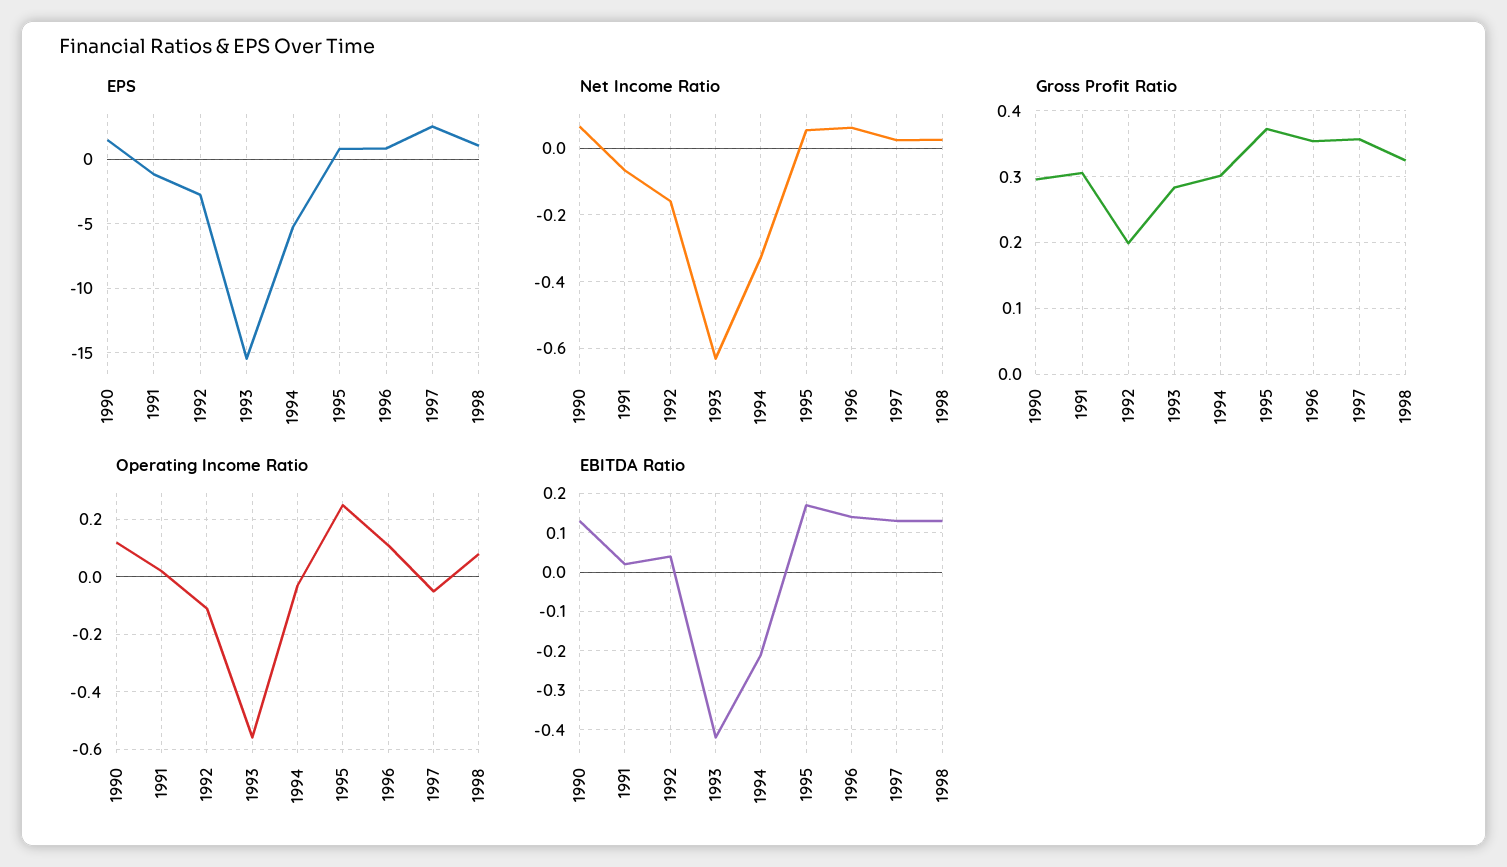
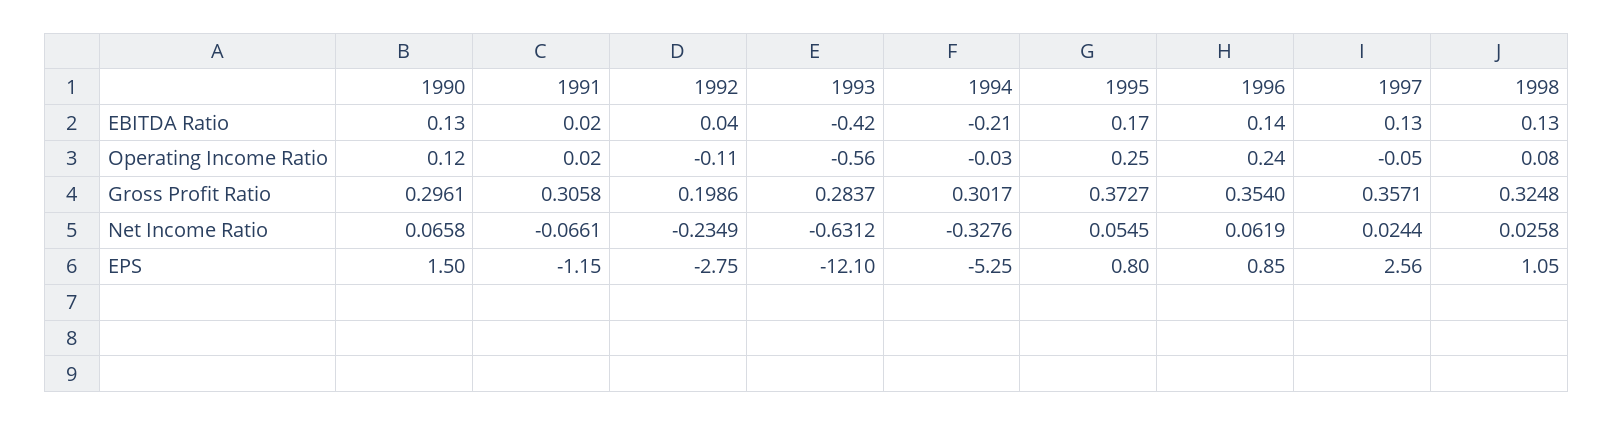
EPS, 1993: -15.5 -> -12.1
Net Income Ratio, 1992: -0.16 -> -0.2349
Operating Income Ratio, 1996: 0.1 -> 0.24

